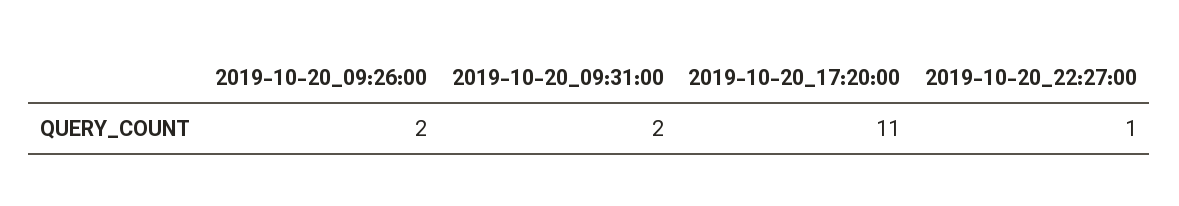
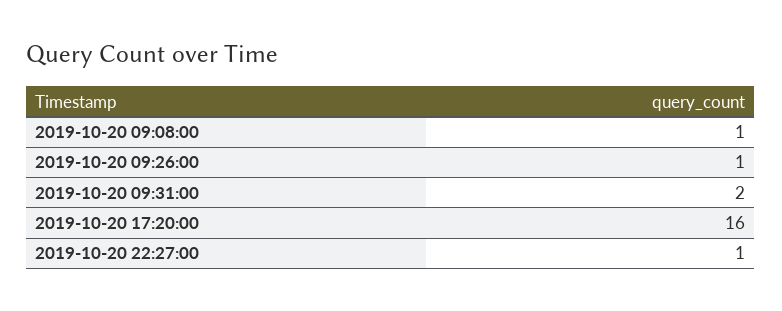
2019-10-20_09:26:00: 2 -> 1
2019-10-20_17:20:00: 11 -> 16
2019-10-20 09:08:00: none -> 1

